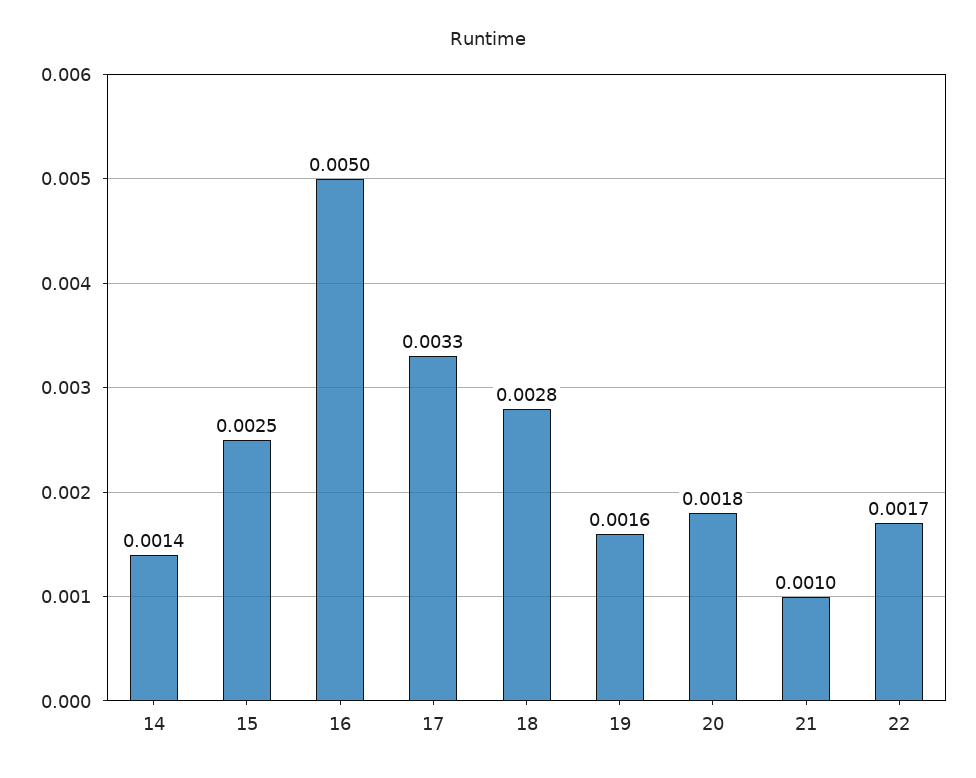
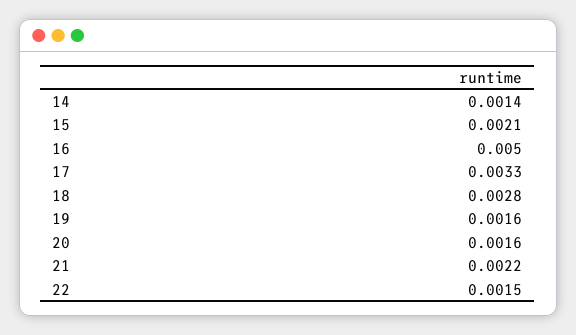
15: 0.0025 -> 0.0021
20: 0.0018 -> 0.0016
21: 0.001 -> 0.0022
22: 0.0017 -> 0.0015

